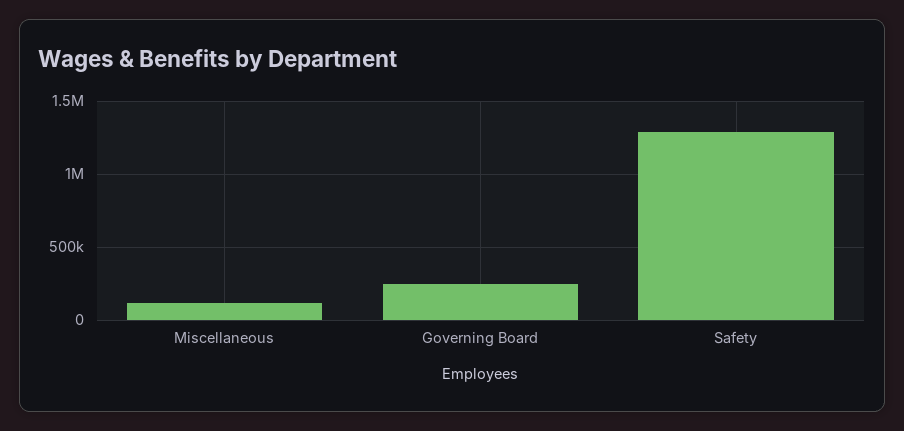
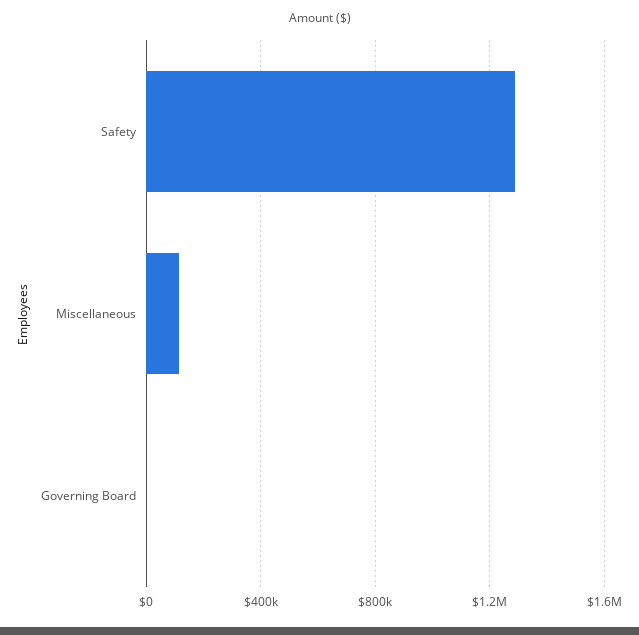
Governing Board: 250000 -> 0

